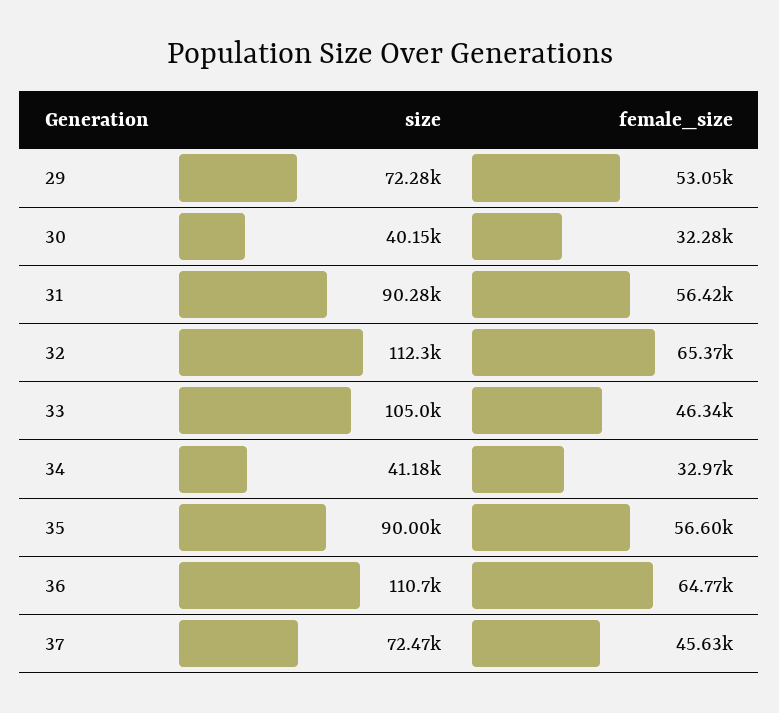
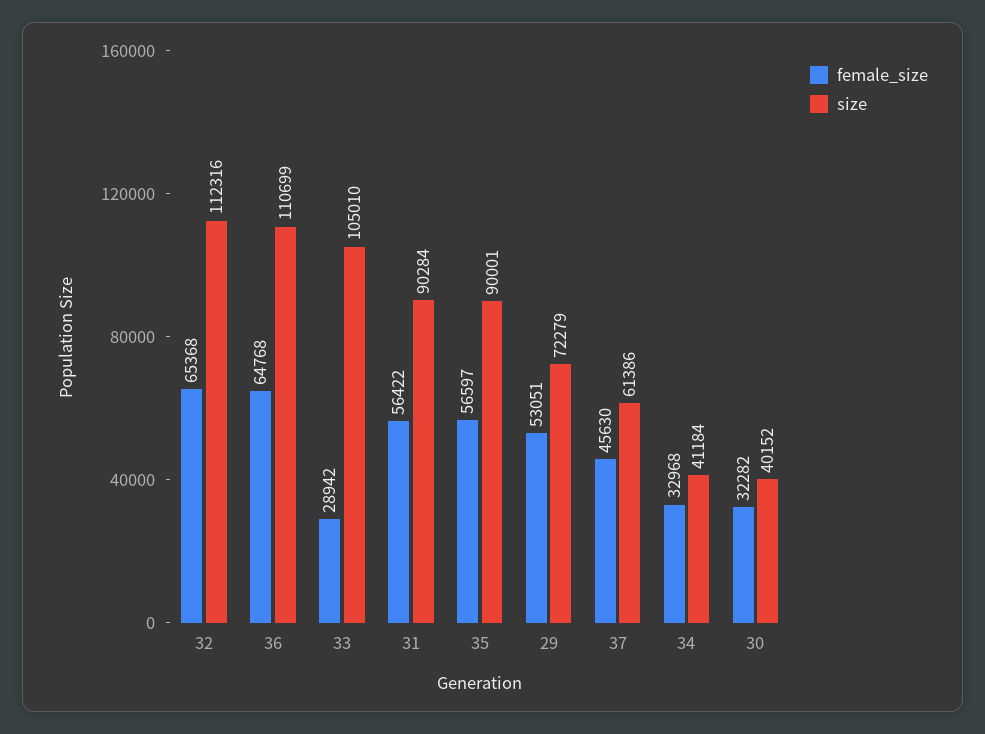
female_size, 33: 46340 -> 28942
size, 37: 72470 -> 61386

